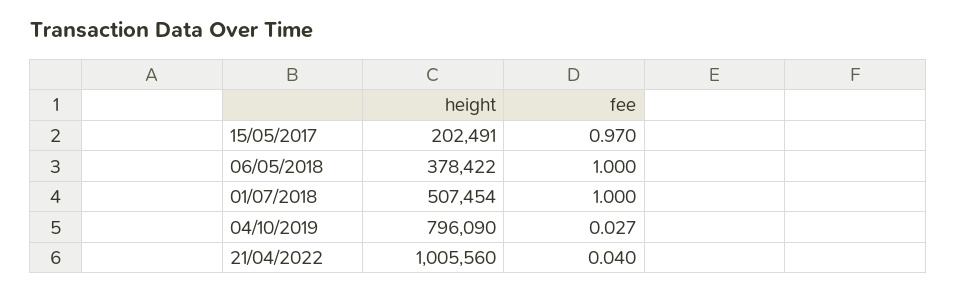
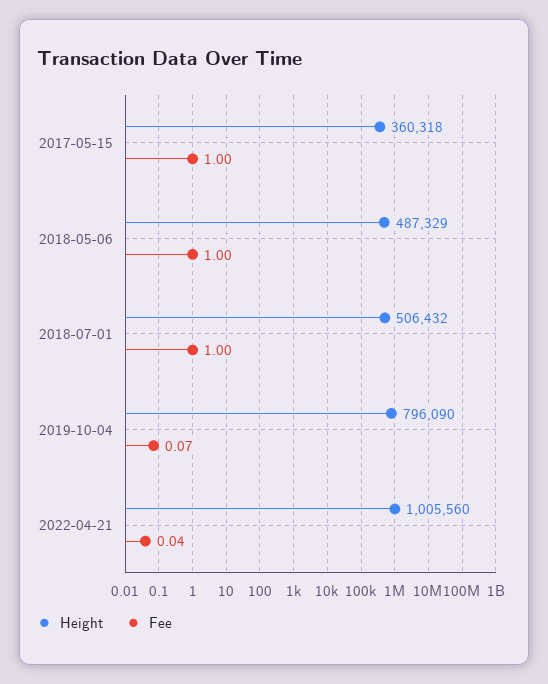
height, 15/05/2017: 202491 -> 360318
fee, 15/05/2017: 0.97 -> 1
height, 06/05/2018: 378422 -> 487329
height, 01/07/2018: 507454 -> 506432
fee, 04/10/2019: 0.027 -> 0.07

